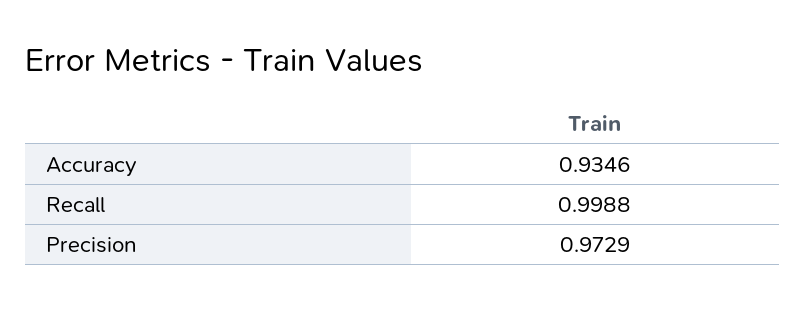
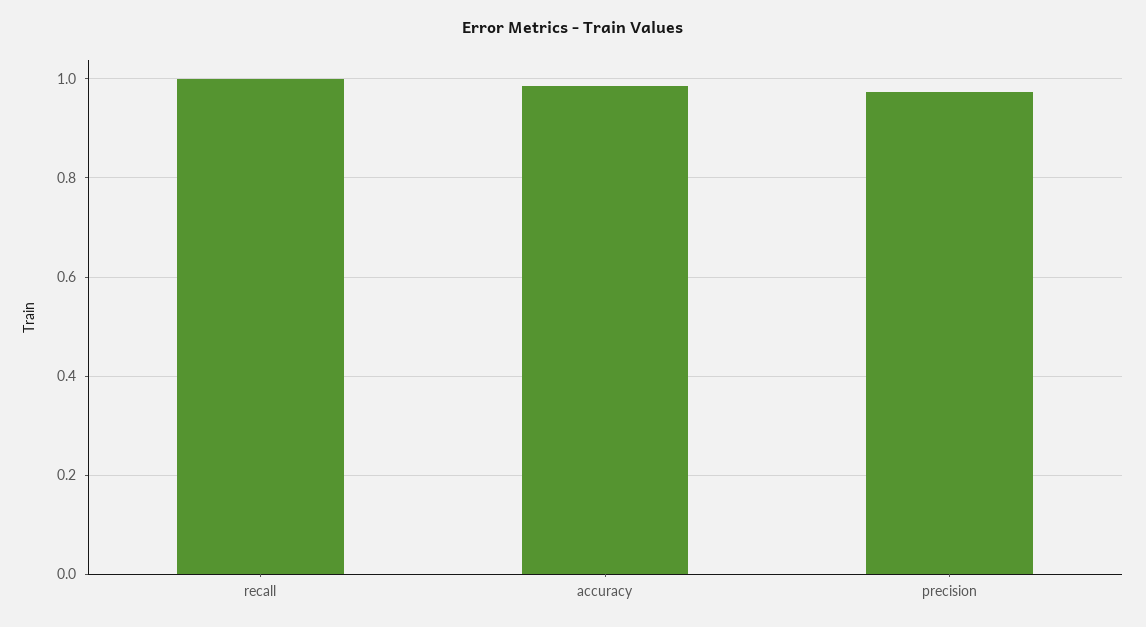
Accuracy: 0.9346 -> 0.98

